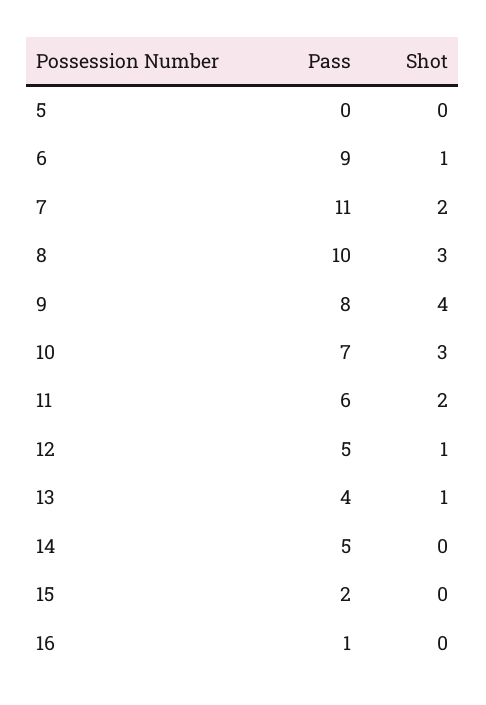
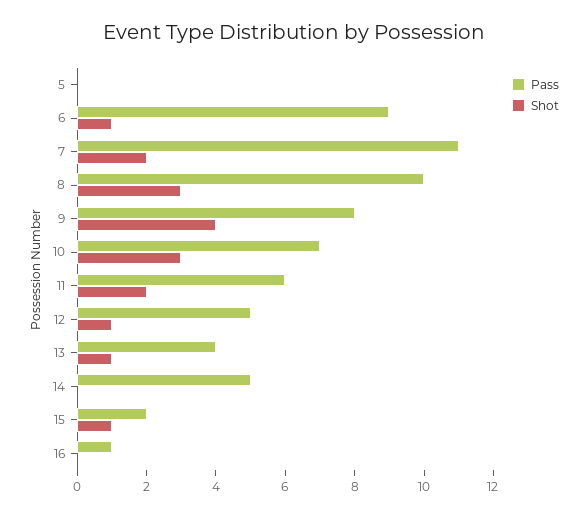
Shot, 15: 0 -> 1

